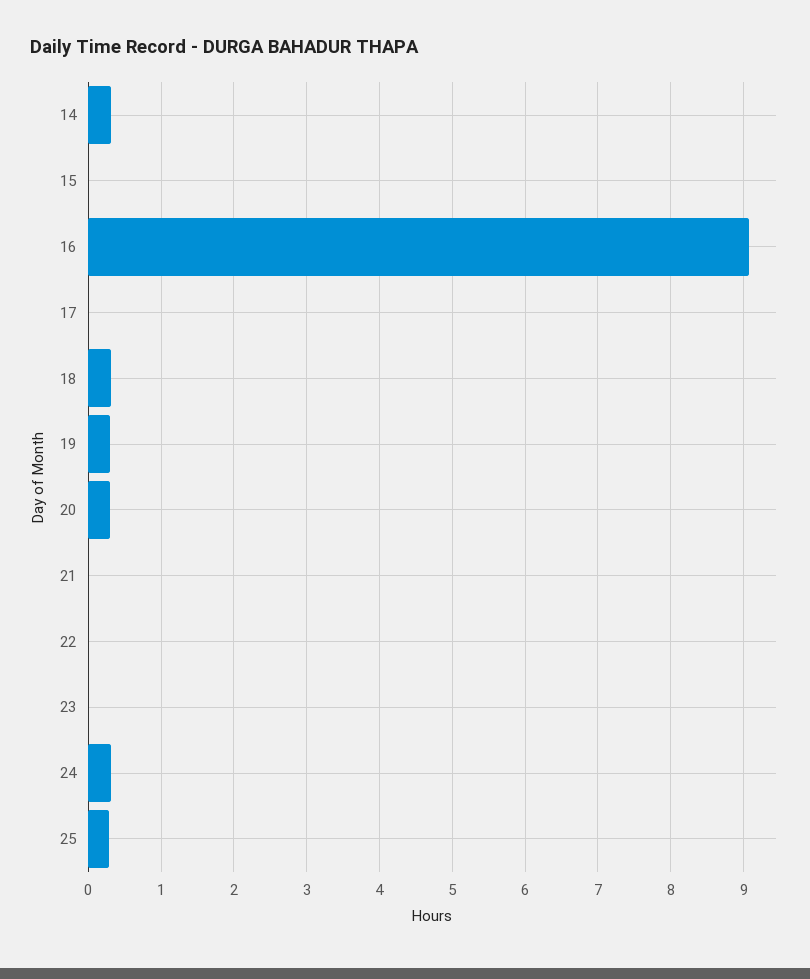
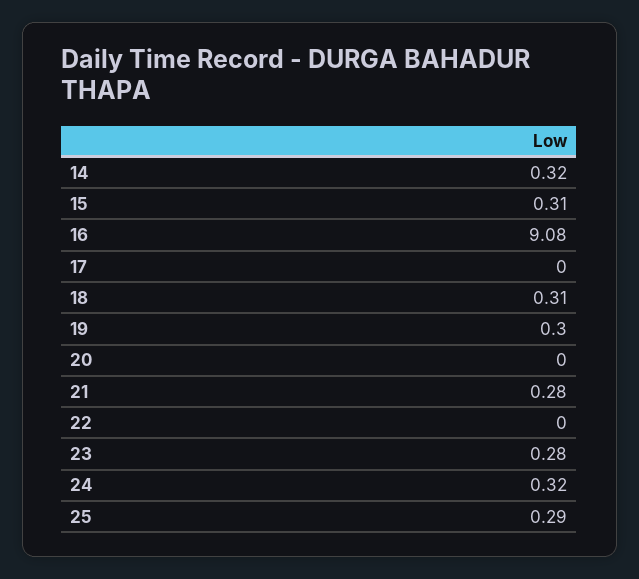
15: 0 -> 0.31
20: 0.3 -> 0
21: 0 -> 0.28
23: 0 -> 0.28

